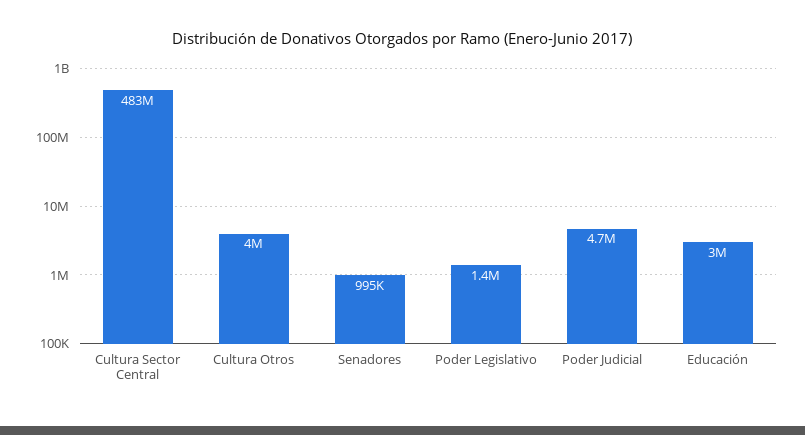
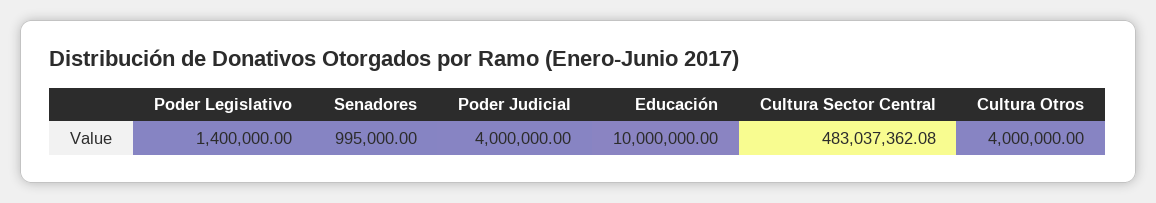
Poder Judicial: 4700000 -> 4000000
Educación: 3000000 -> 10000000

